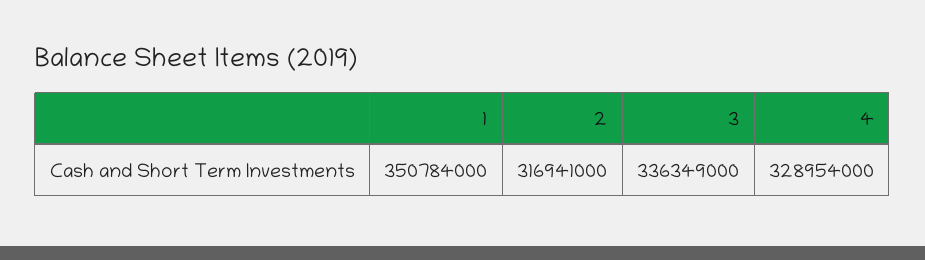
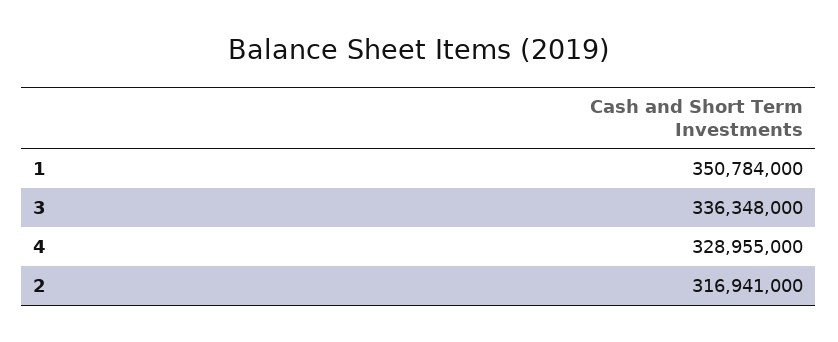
3: 336349000 -> 336348000
4: 328954000 -> 328955000

